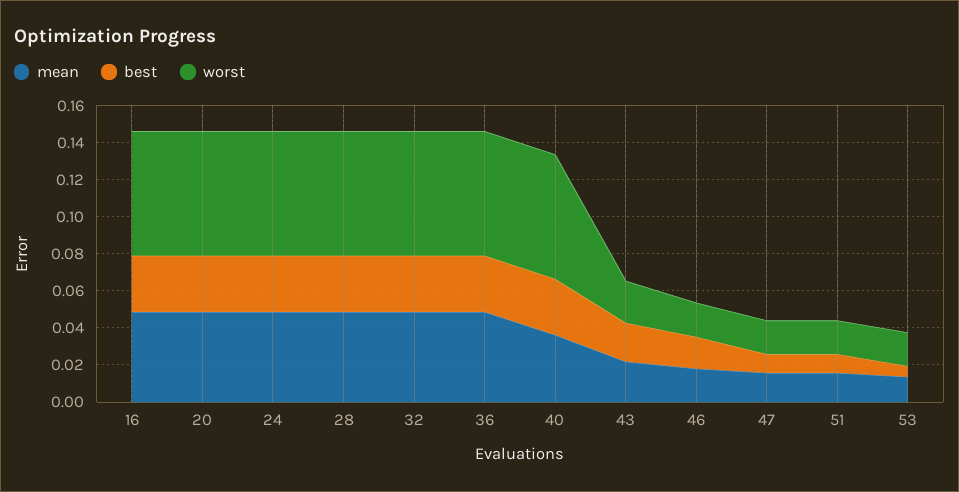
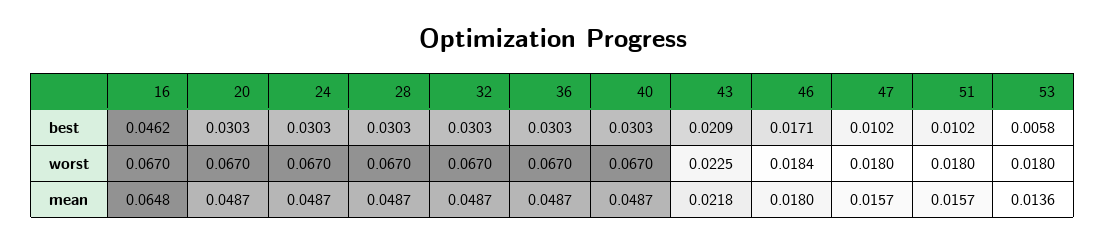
mean, 16: 0.05 -> 0.0648
best, 16: 0.03 -> 0.0462
mean, 40: 0.035 -> 0.0487

